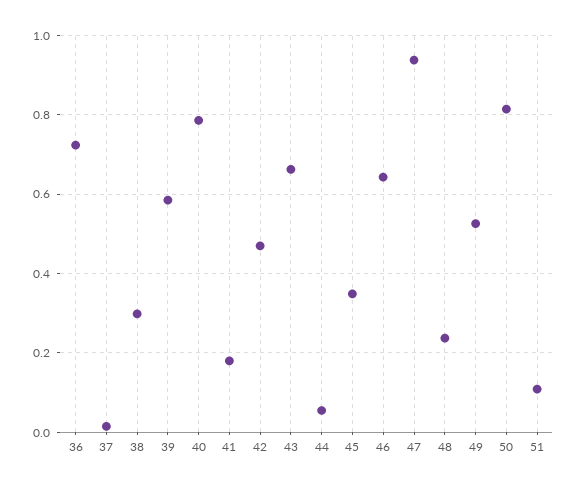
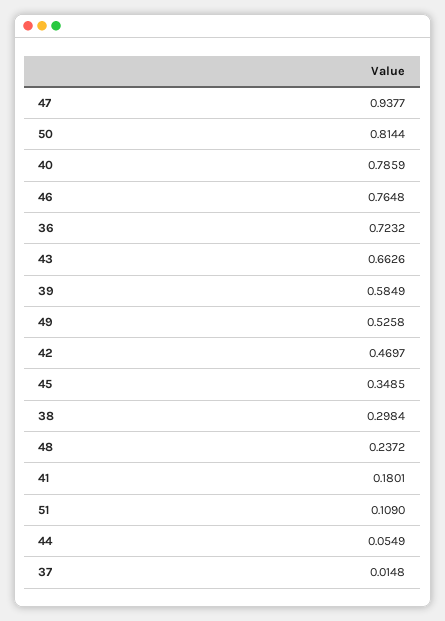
46: 0.64 -> 0.7648

